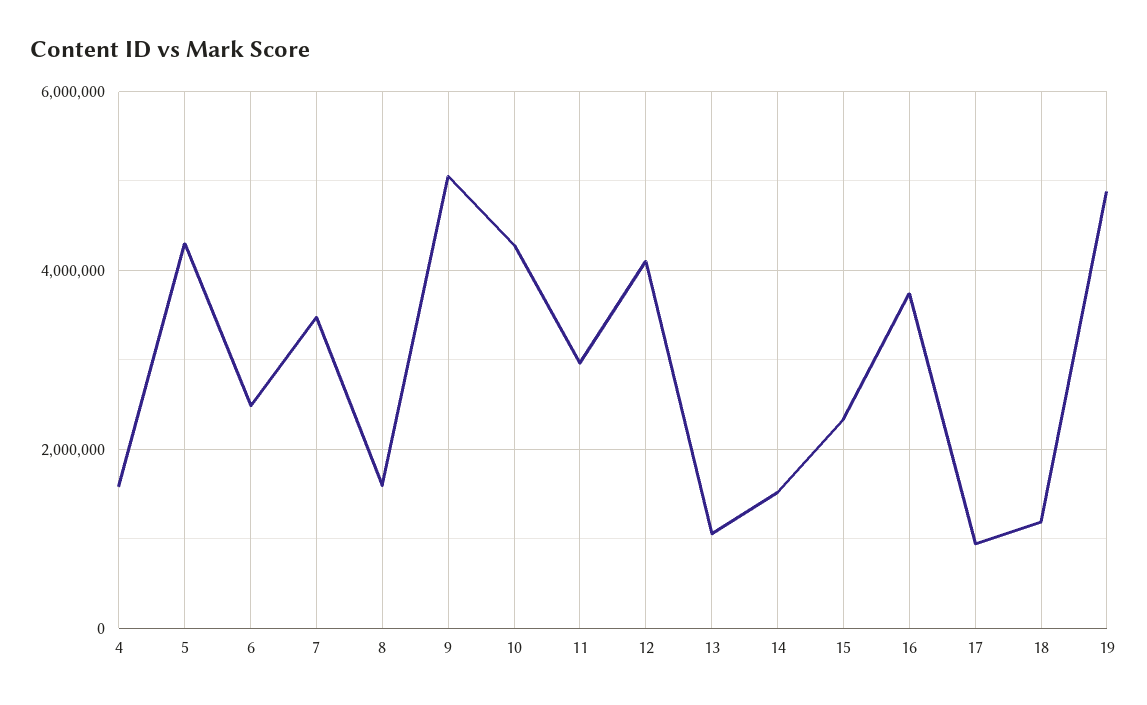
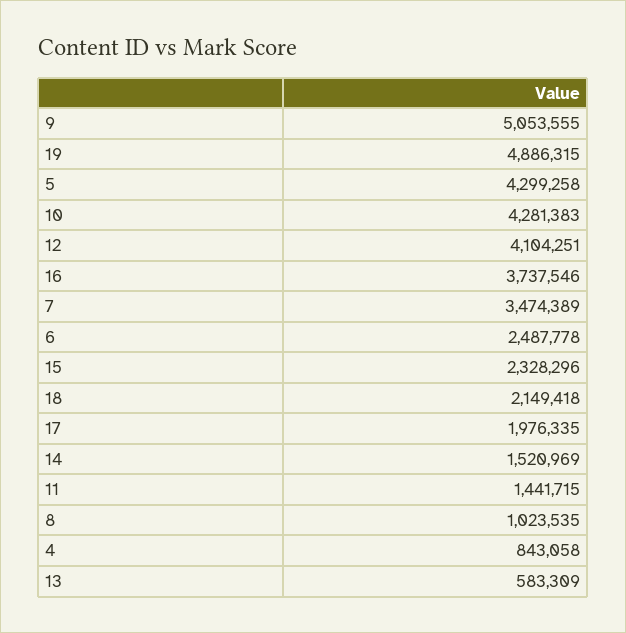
4: 1600000 -> 843058
8: 1600000 -> 1023535
11: 3000000 -> 1441715
13: 1000000 -> 583309
17: 1000000 -> 1976335
18: 1200000 -> 2149418

